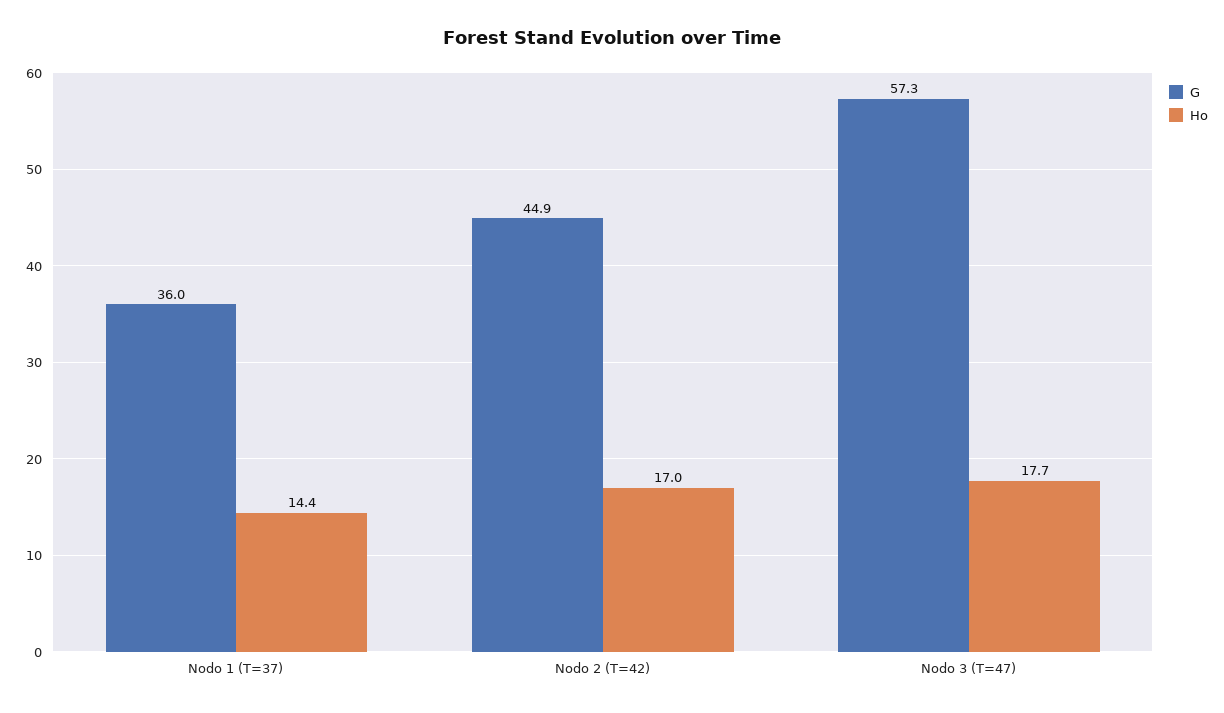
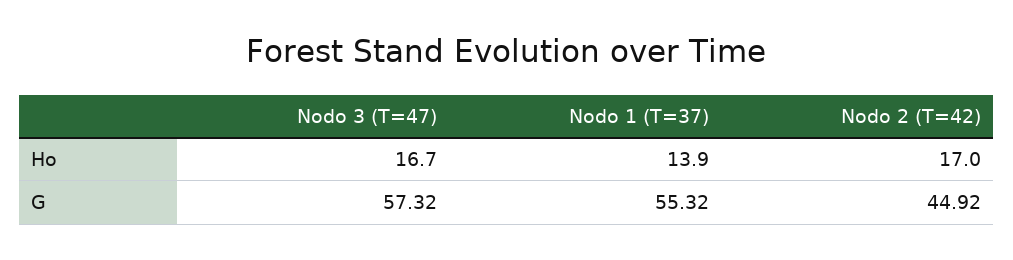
G, Nodo 1 (T=37): 36 -> 55.32
Ho, Nodo 1 (T=37): 14.4 -> 13.9
Ho, Nodo 3 (T=47): 17.7 -> 16.7

